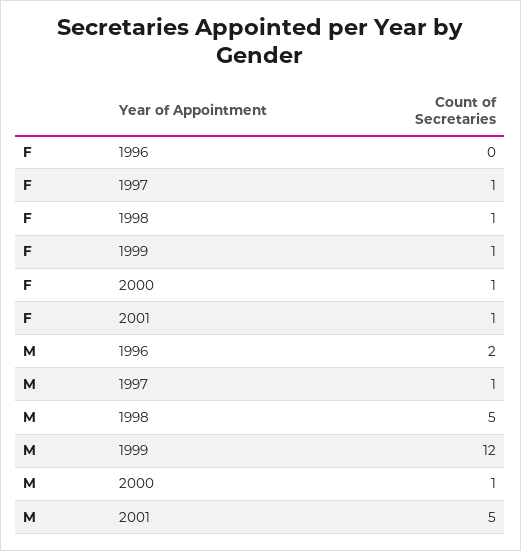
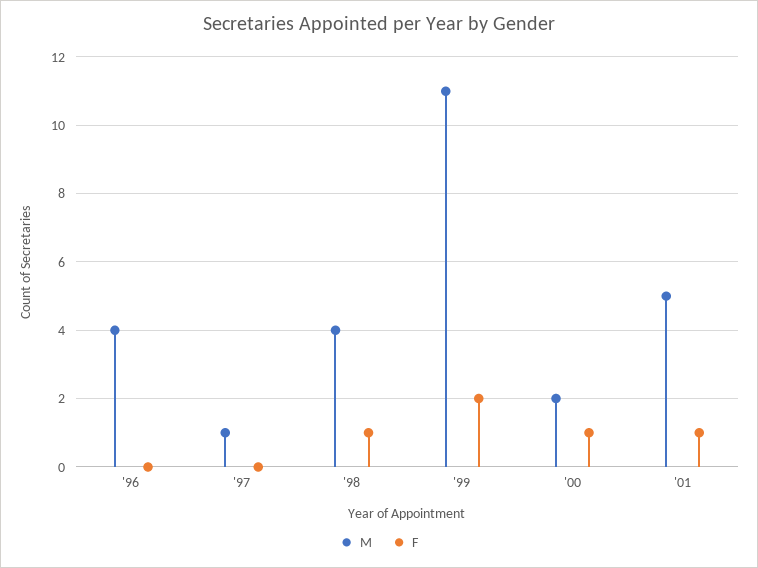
F, 1997: 1 -> 0
F, 1999: 1 -> 2
M, 1996: 2 -> 4
M, 1998: 5 -> 4
M, 1999: 12 -> 11
M, 2000: 1 -> 2

